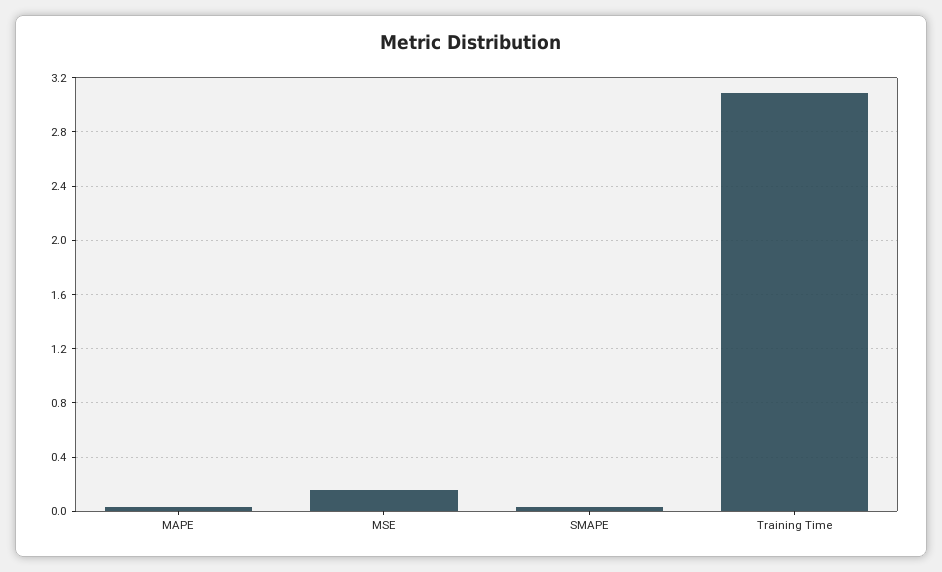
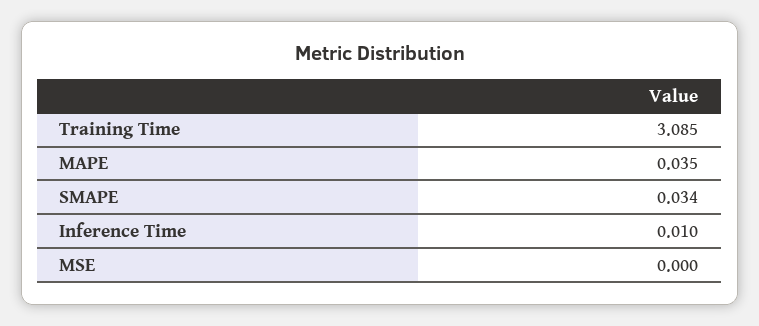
MSE: 0.15 -> 0
Inference Time: none -> 0.01

